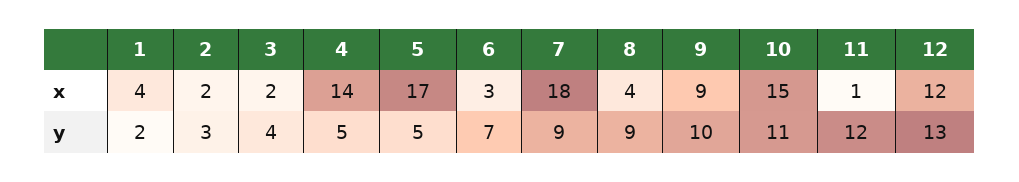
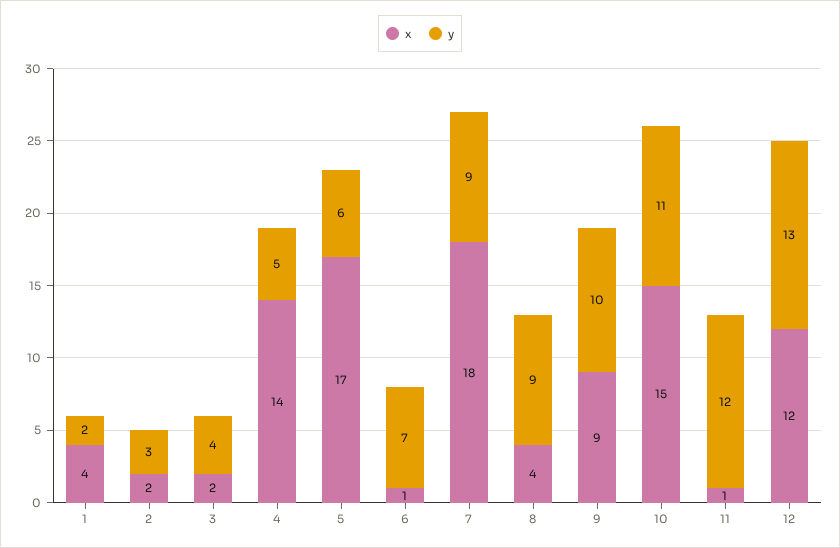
x, 6: 3 -> 1
y, 5: 5 -> 6

